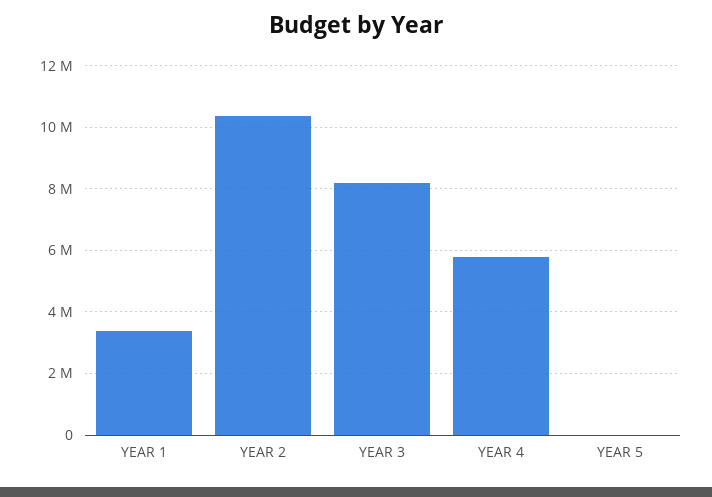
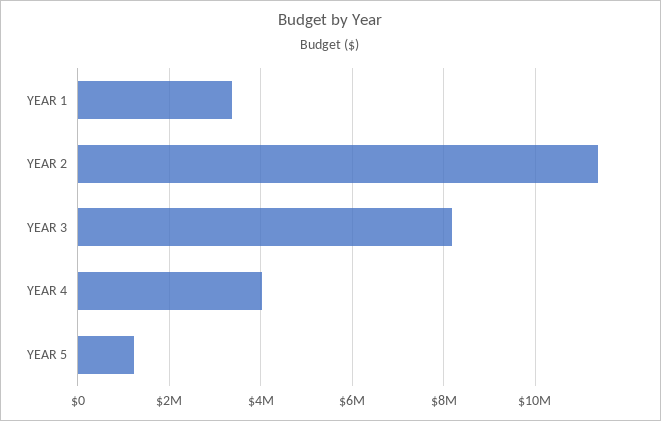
YEAR 2: 10400000 -> 11400000
YEAR 4: 5800000 -> 4000000
YEAR 5: 0 -> 1200000

